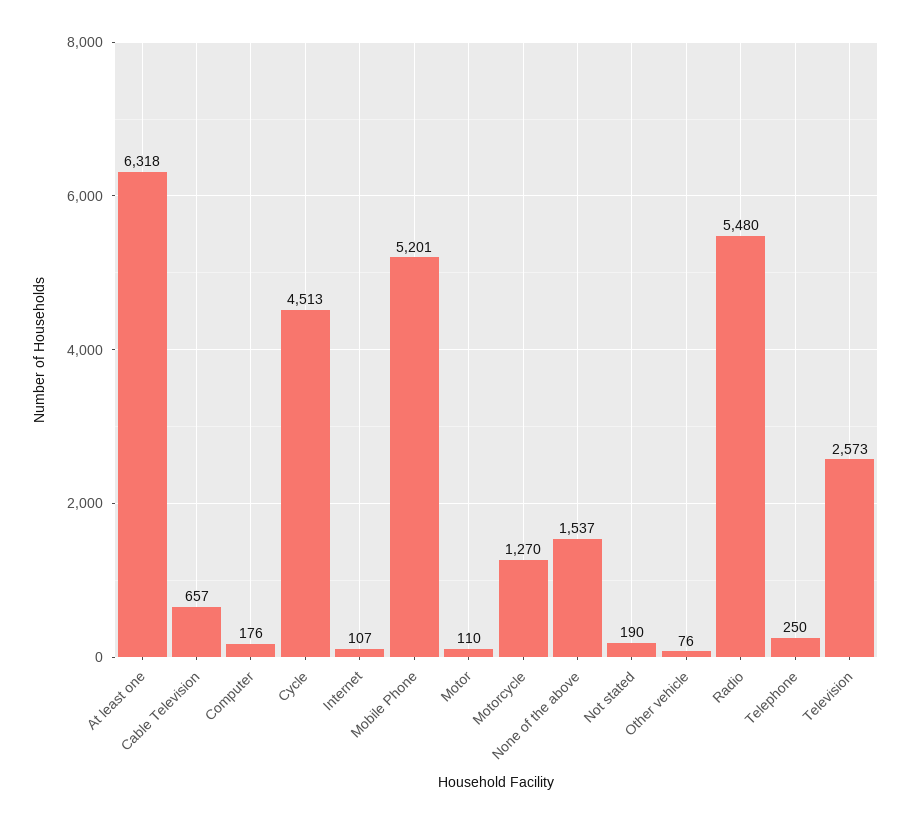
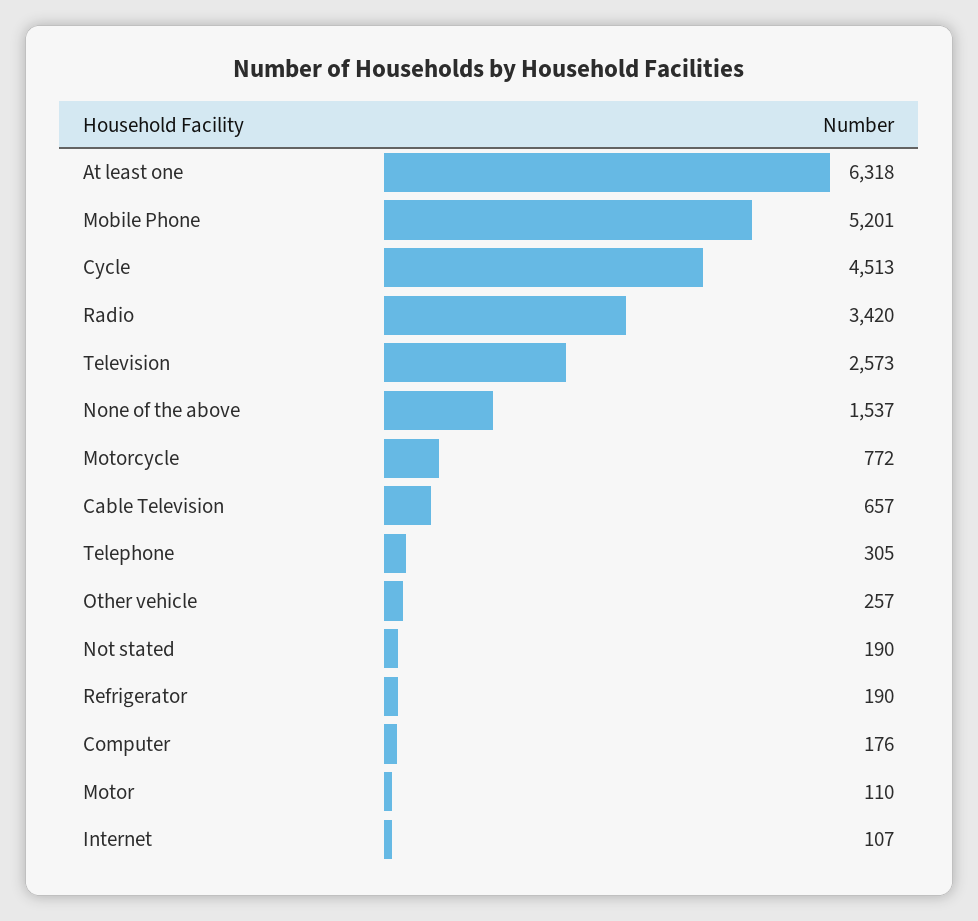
Motorcycle: 1270 -> 772
Other vehicle: 76 -> 257
Radio: 5480 -> 3420
Telephone: 250 -> 305
Refrigerator: none -> 190

